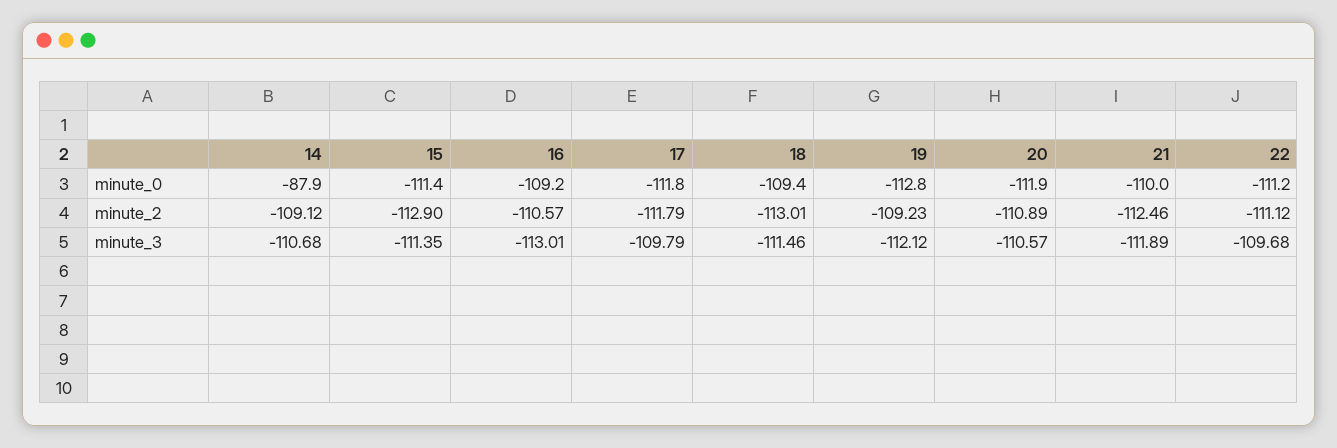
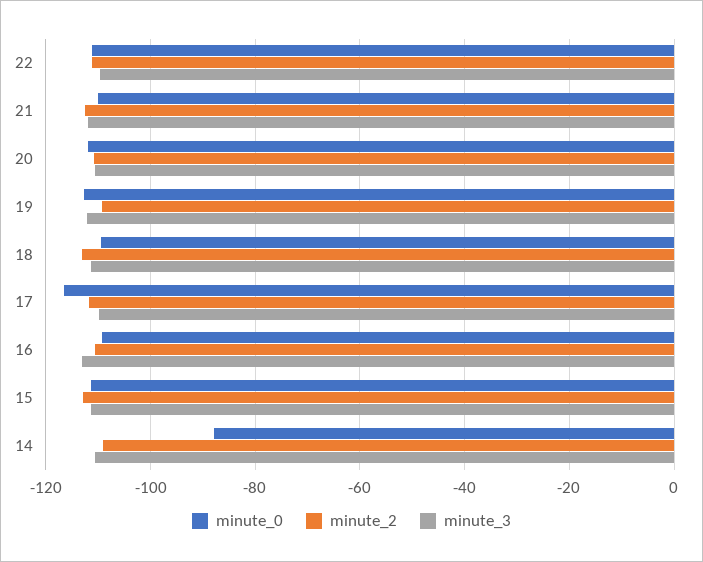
minute_0, 17: -111.8 -> -116

